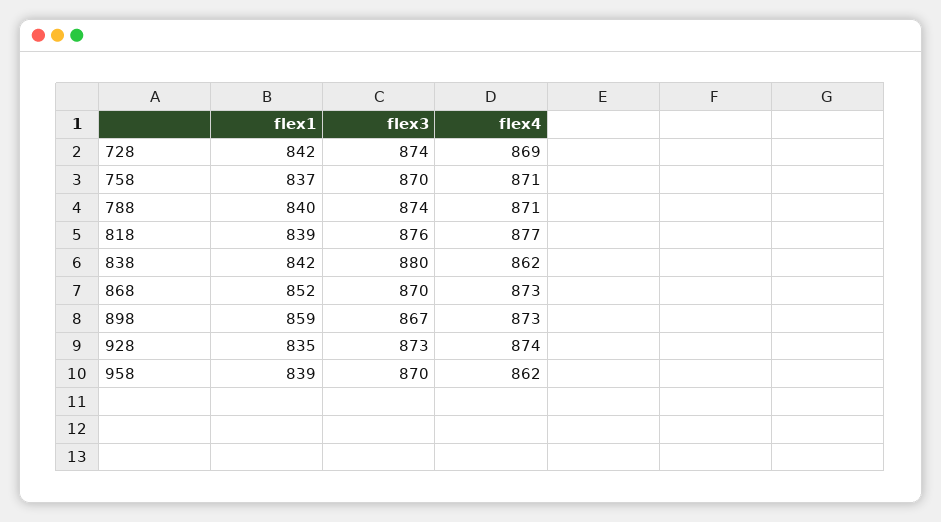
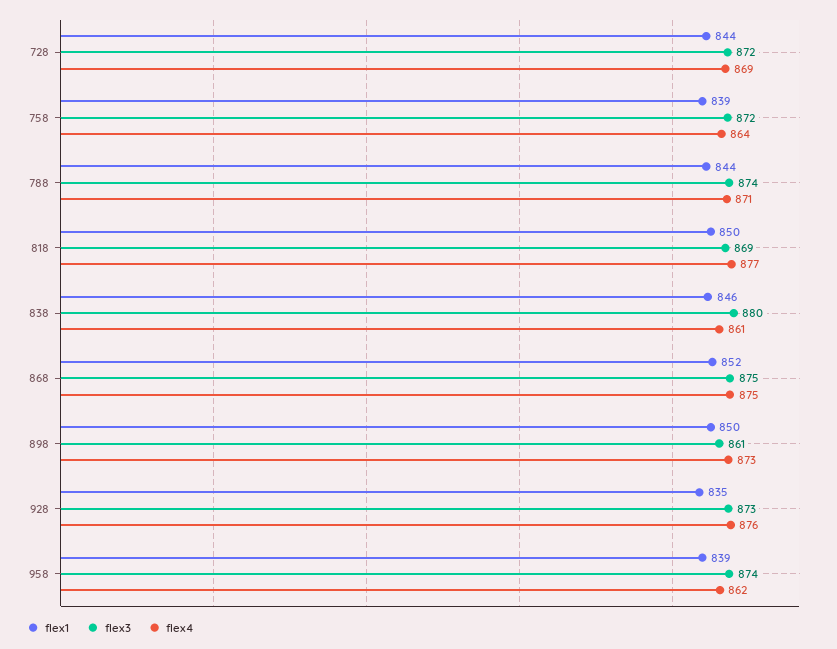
flex1, 728: 842 -> 844
flex3, 728: 874 -> 872
flex1, 758: 837 -> 839
flex3, 758: 870 -> 872
flex4, 758: 871 -> 864
flex1, 788: 840 -> 844
flex1, 818: 839 -> 850
flex3, 818: 876 -> 869
flex1, 838: 842 -> 846
flex4, 838: 862 -> 861
flex3, 868: 870 -> 875
flex4, 868: 873 -> 875
flex1, 898: 859 -> 850
flex3, 898: 867 -> 861
flex4, 928: 874 -> 876
flex3, 958: 870 -> 874

